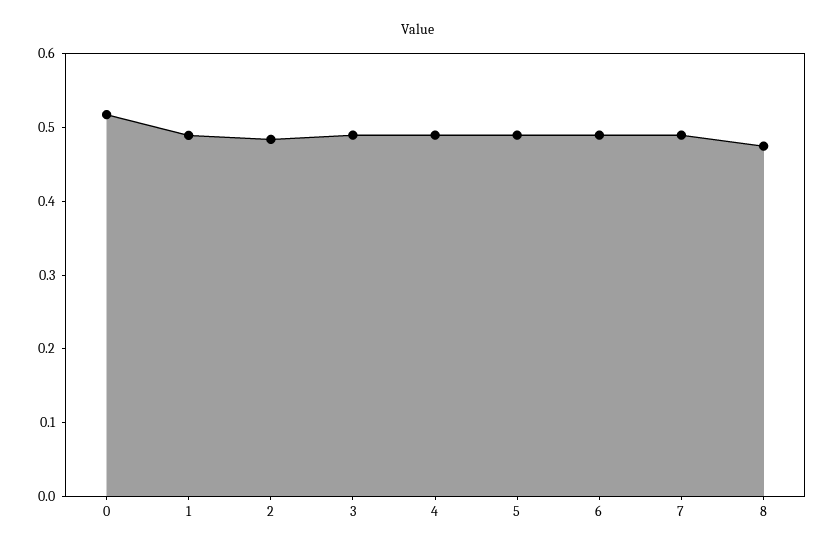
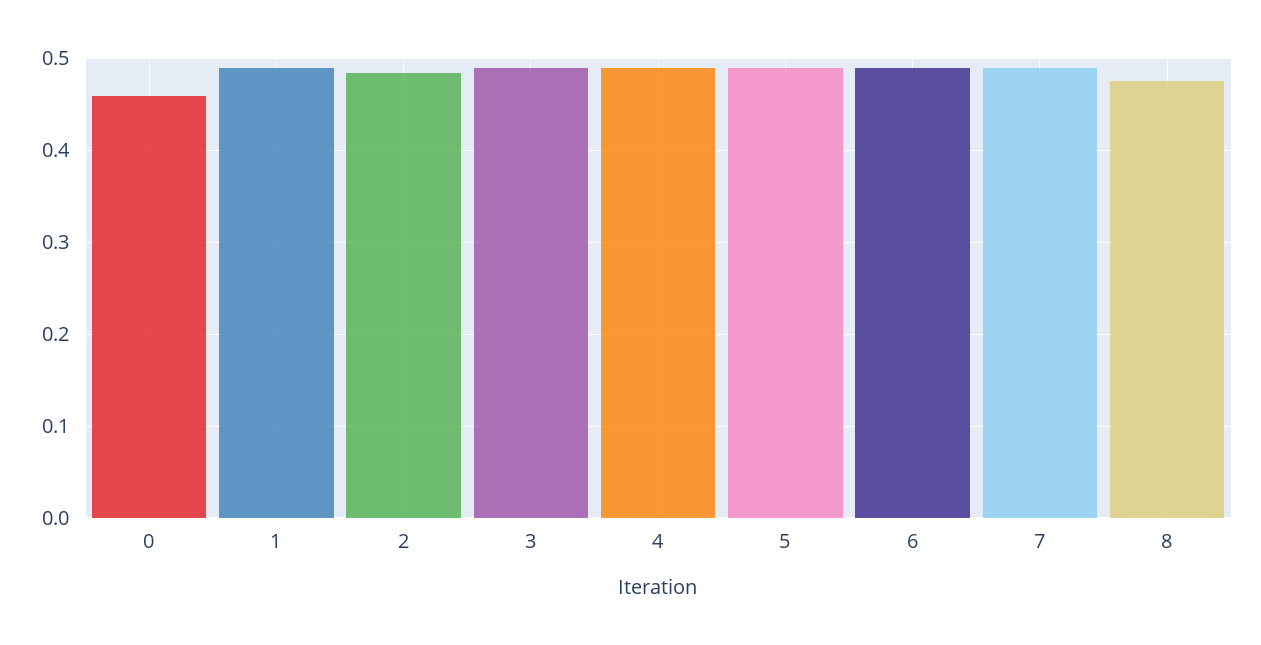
0: 0.52 -> 0.46

